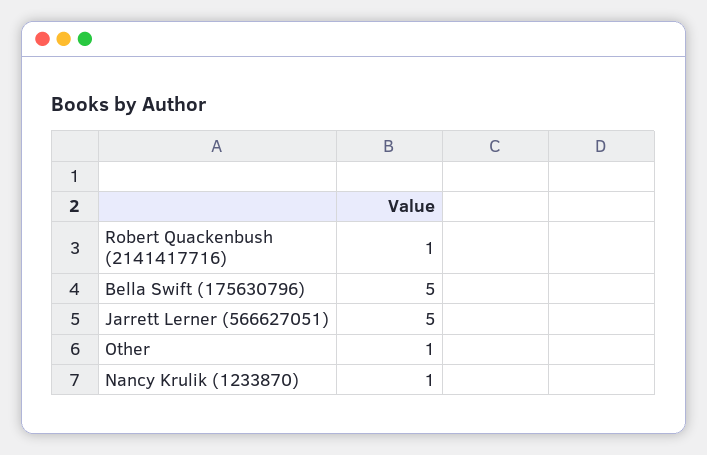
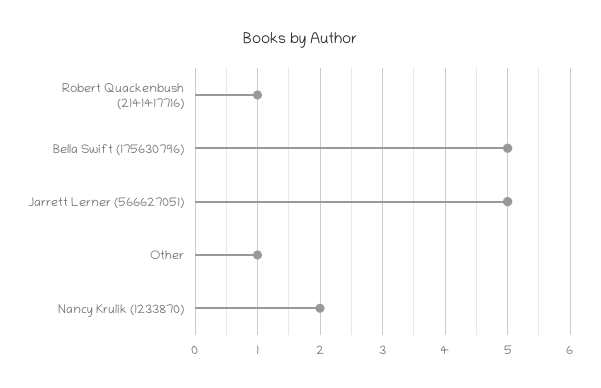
Nancy Krulik (1233870): 1 -> 2

